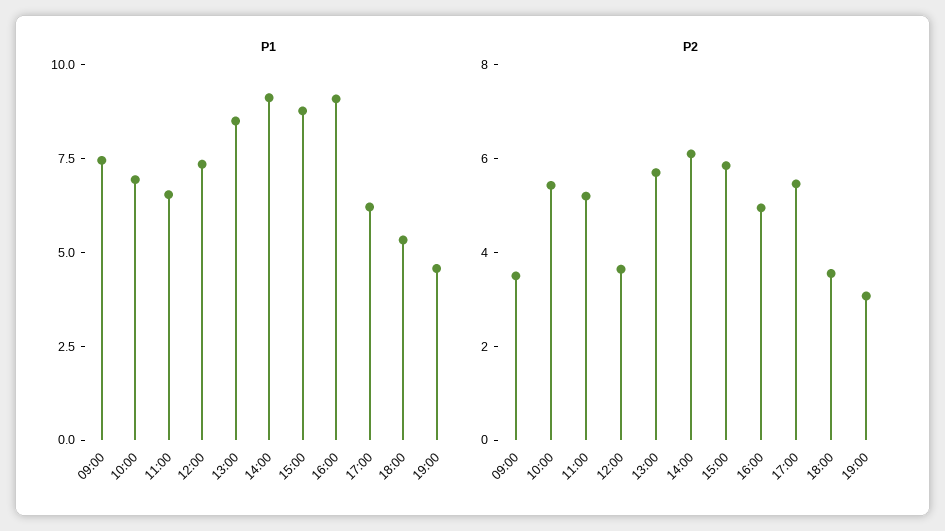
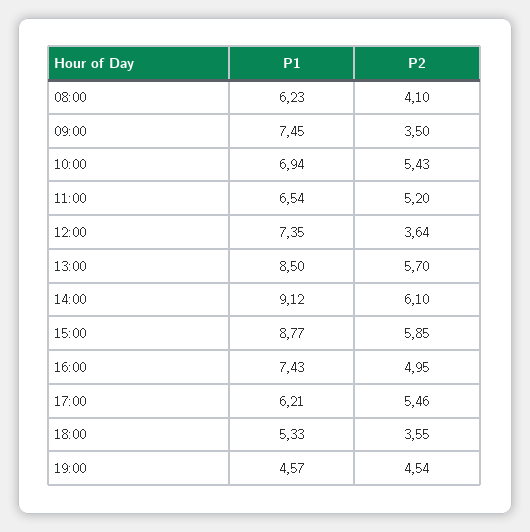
P1, 16:00: 9 -> 7.43
P2, 19:00: 3 -> 4.54
P1, 08:00: none -> 6.23
P2, 08:00: none -> 4.1

